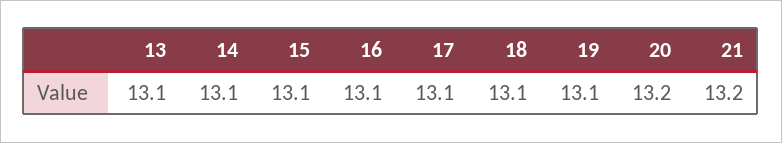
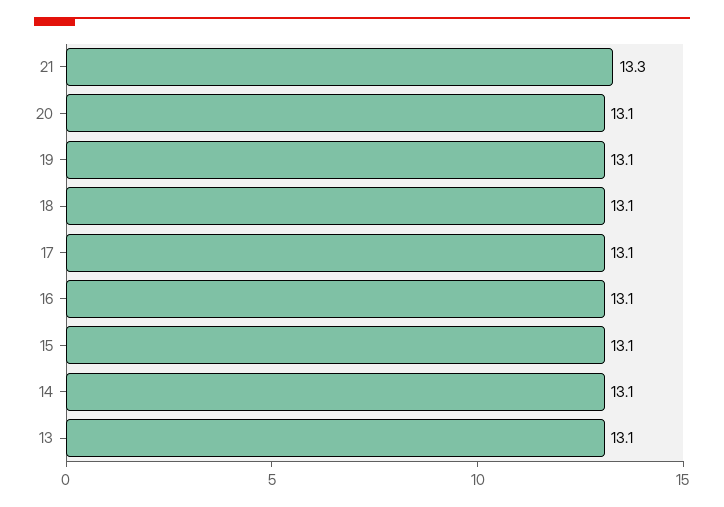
20: 13.2 -> 13.1
21: 13.2 -> 13.3

